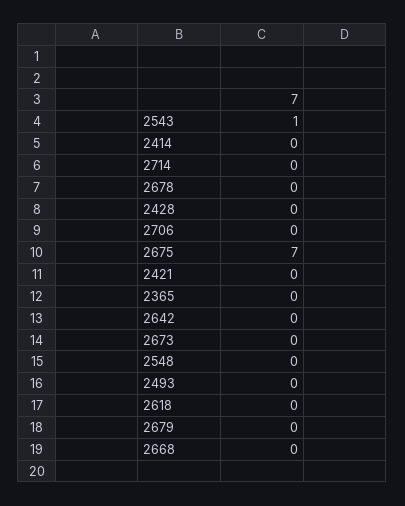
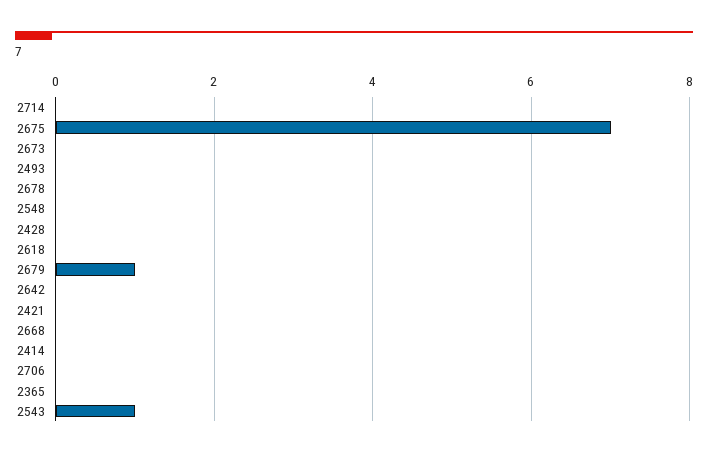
2679: 0 -> 1

